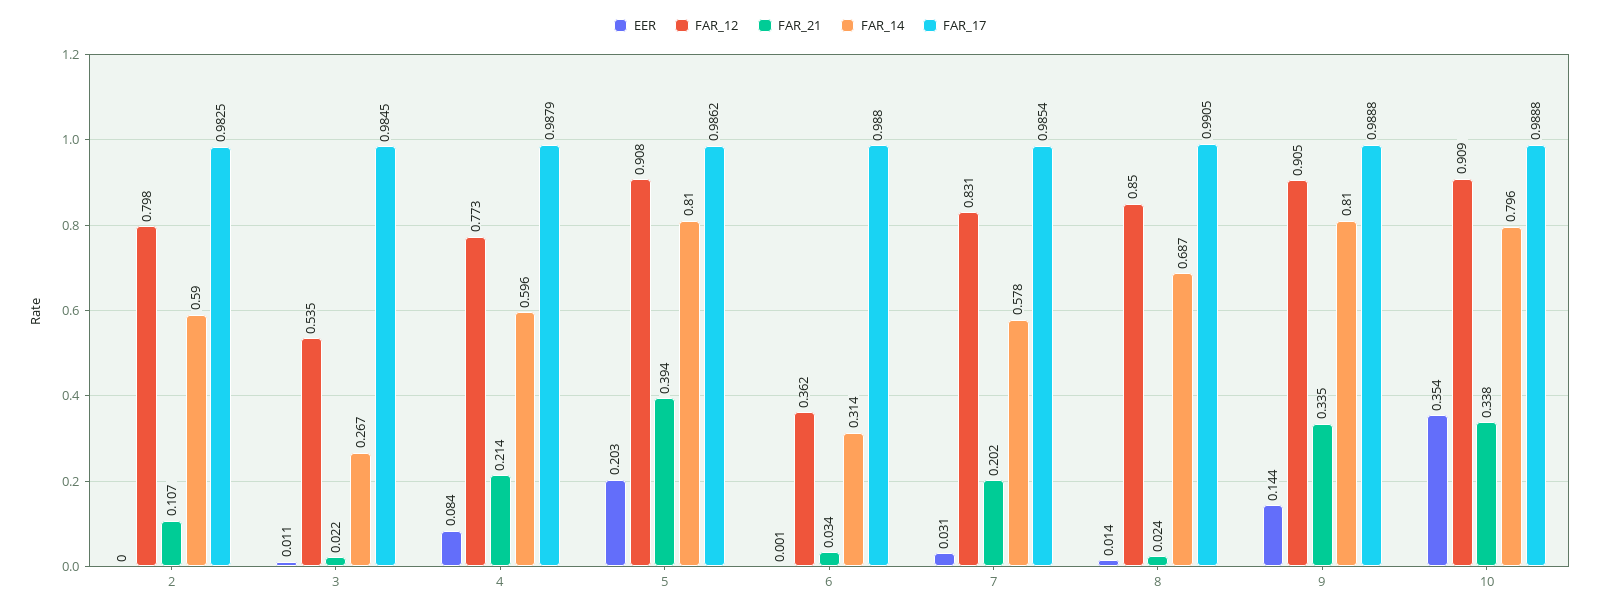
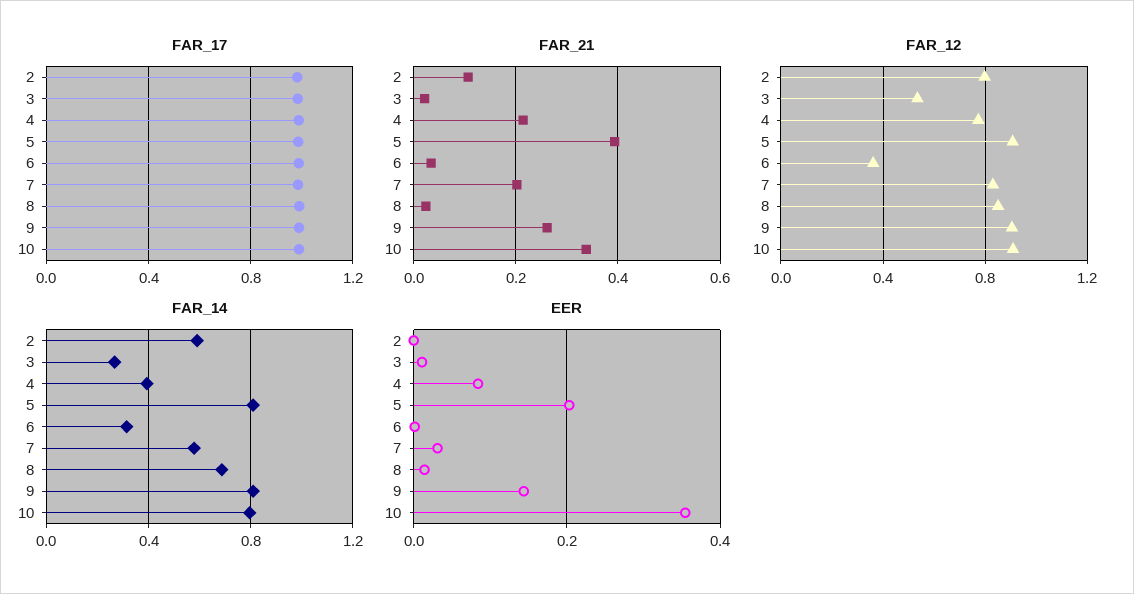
FAR_14, 4: 0.596 -> 0.4
FAR_21, 9: 0.335 -> 0.26

